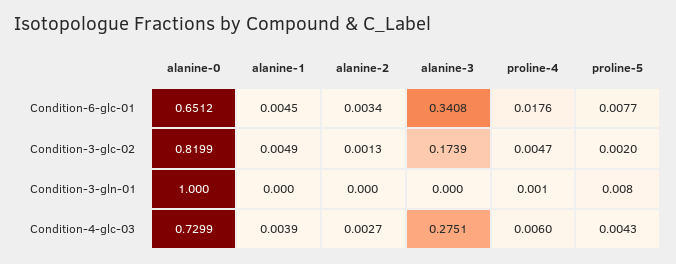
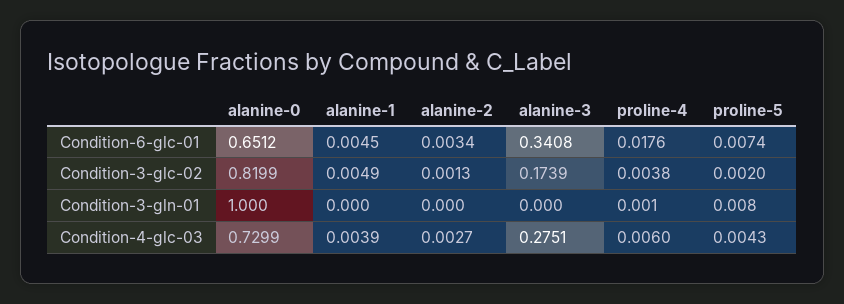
proline-5, Condition-6-glc-01: 0.0077 -> 0.0074
proline-4, Condition-3-glc-02: 0.0047 -> 0.0038

